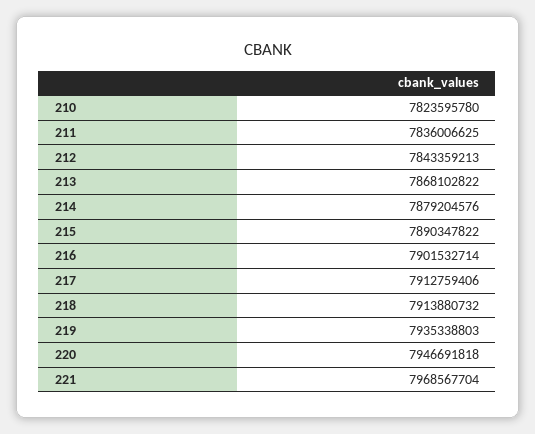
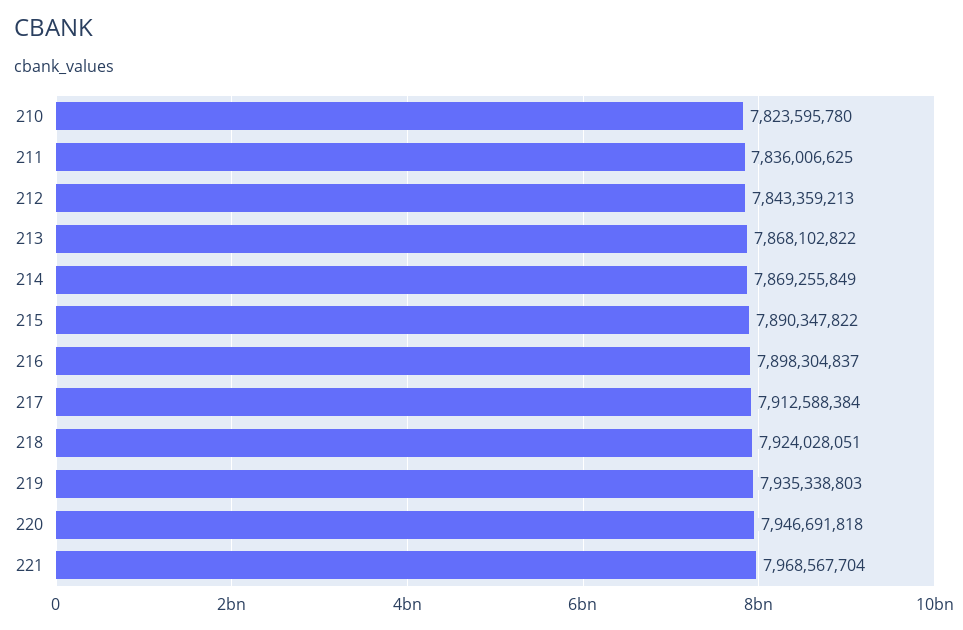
214: 7879204576 -> 7869255849
216: 7901532714 -> 7898304837
217: 7912759406 -> 7912588384
218: 7913880732 -> 7924028051

